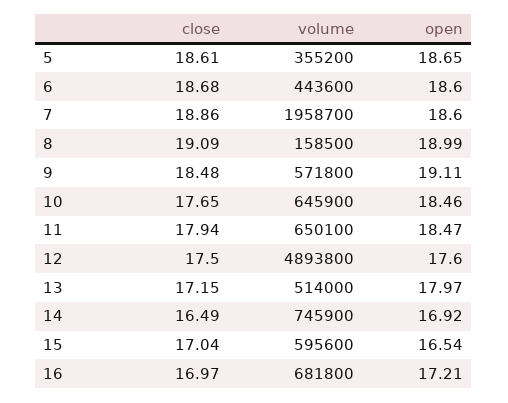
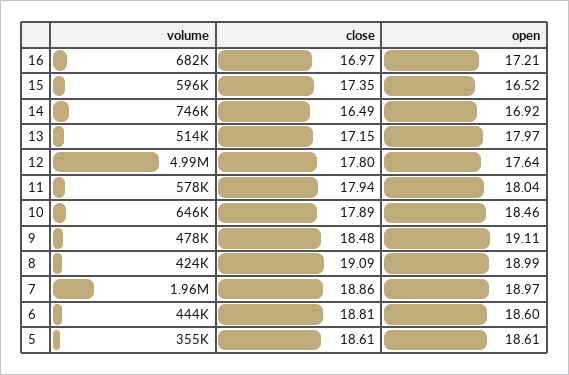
open, 5: 18.65 -> 18.61
close, 6: 18.68 -> 18.81
open, 7: 18.6 -> 18.97
volume, 8: 158500 -> 424000
volume, 9: 571800 -> 478000
close, 10: 17.65 -> 17.89
volume, 11: 650100 -> 578000
open, 11: 18.47 -> 18.04
close, 12: 17.5 -> 17.8
volume, 12: 4893800 -> 4990000
open, 12: 17.6 -> 17.64
close, 15: 17.04 -> 17.35
open, 15: 16.54 -> 16.52

